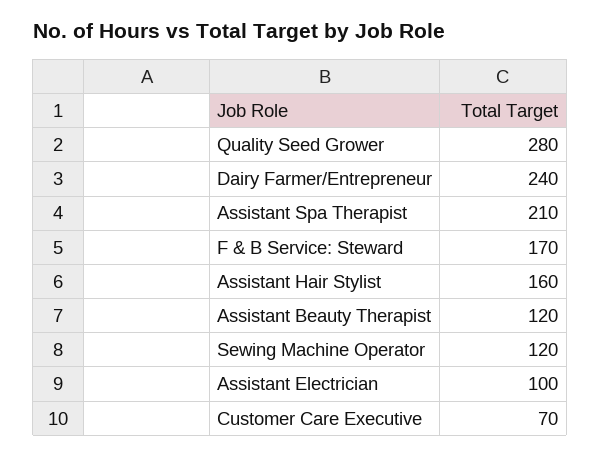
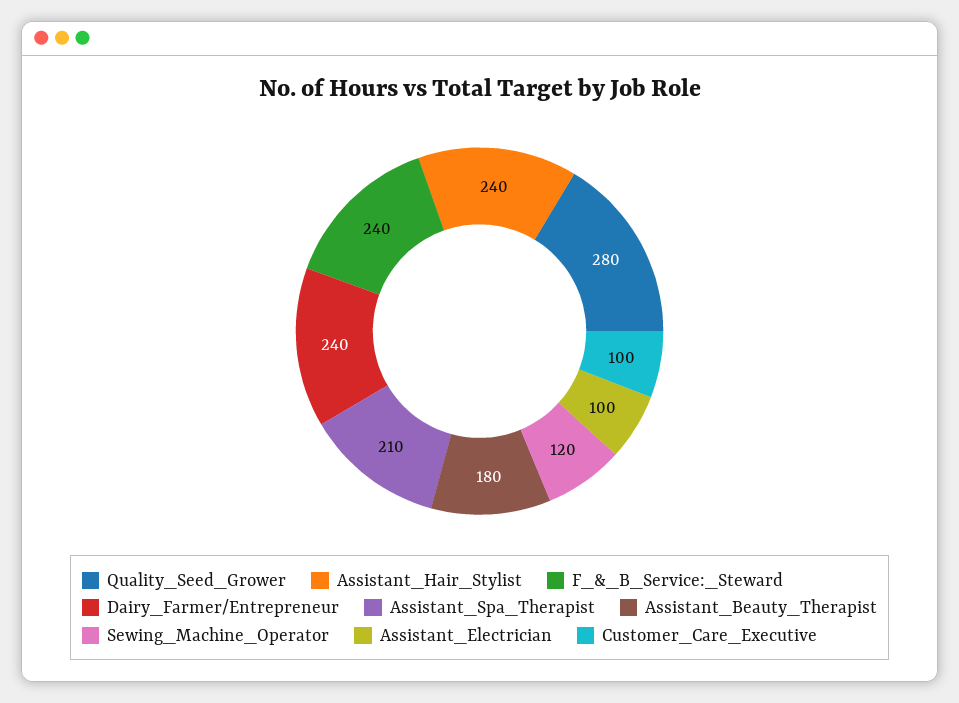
F & B Service: Steward: 170 -> 240
Assistant Hair Stylist: 160 -> 240
Assistant Beauty Therapist: 120 -> 180
Customer Care Executive: 70 -> 100

